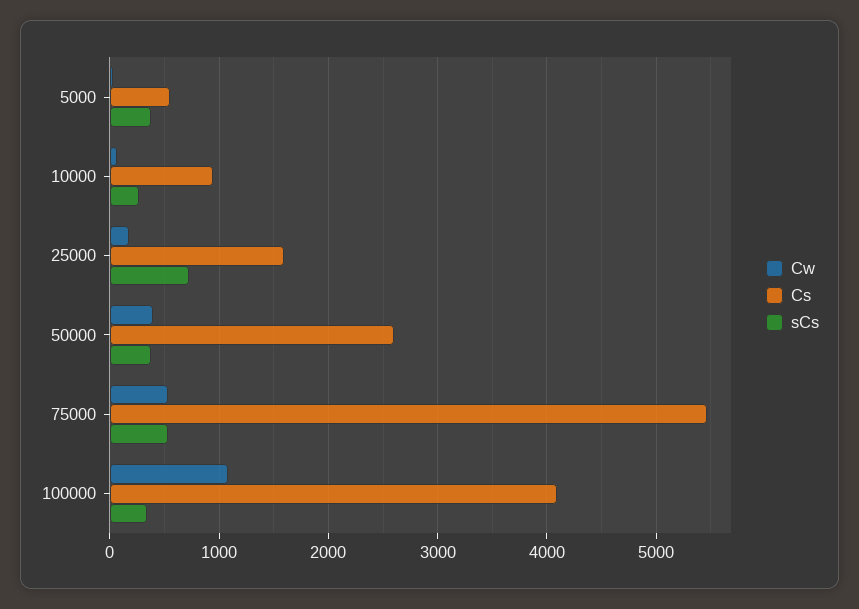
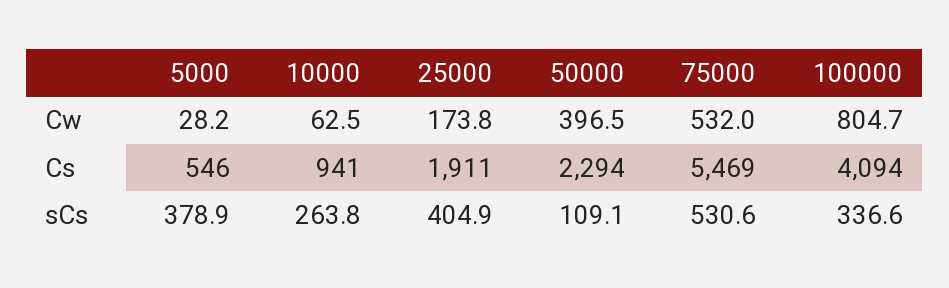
Cs, 25000: 1600 -> 1911
sCs, 25000: 700 -> 404.9
Cs, 50000: 2600 -> 2294
sCs, 50000: 400 -> 109.1
Cw, 100000: 1100 -> 804.7

